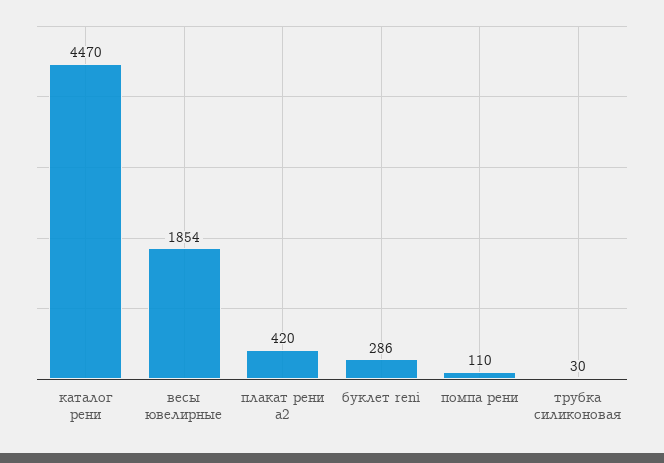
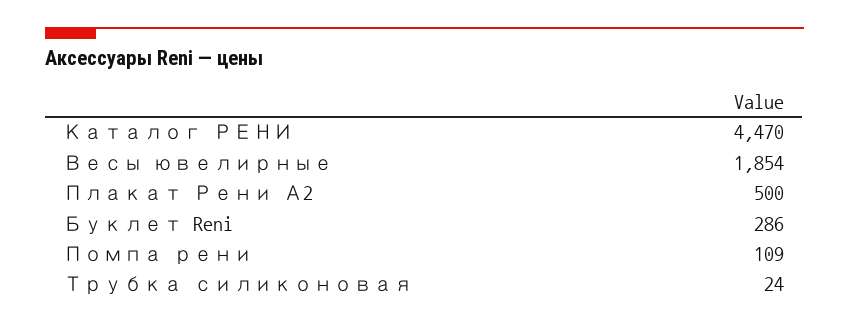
плакат рени а2: 420 -> 500
помпа рени: 110 -> 109
трубка силиконовая: 30 -> 24

